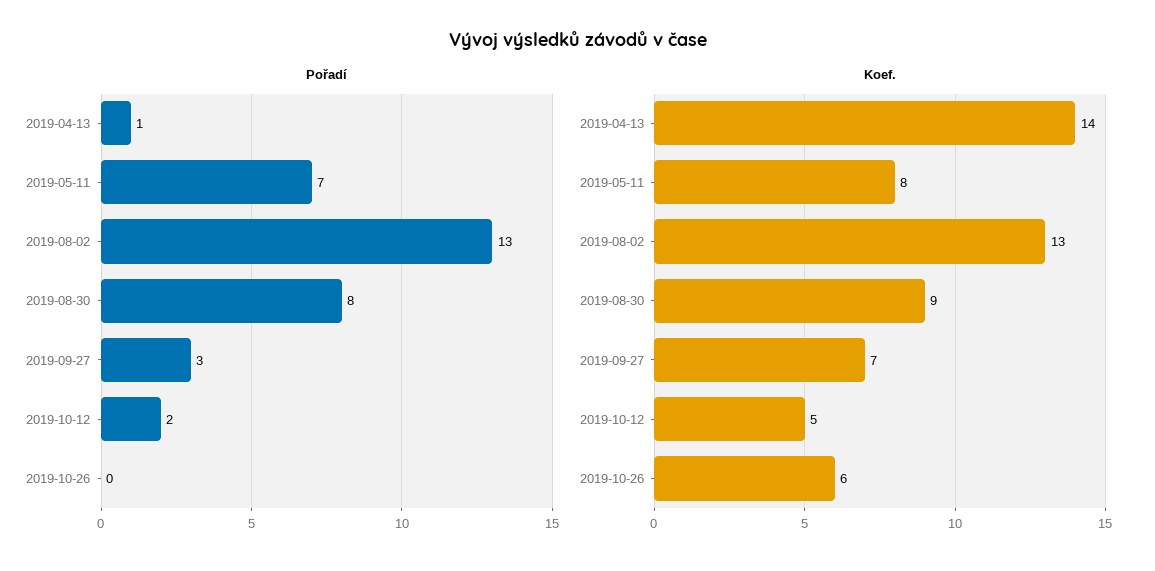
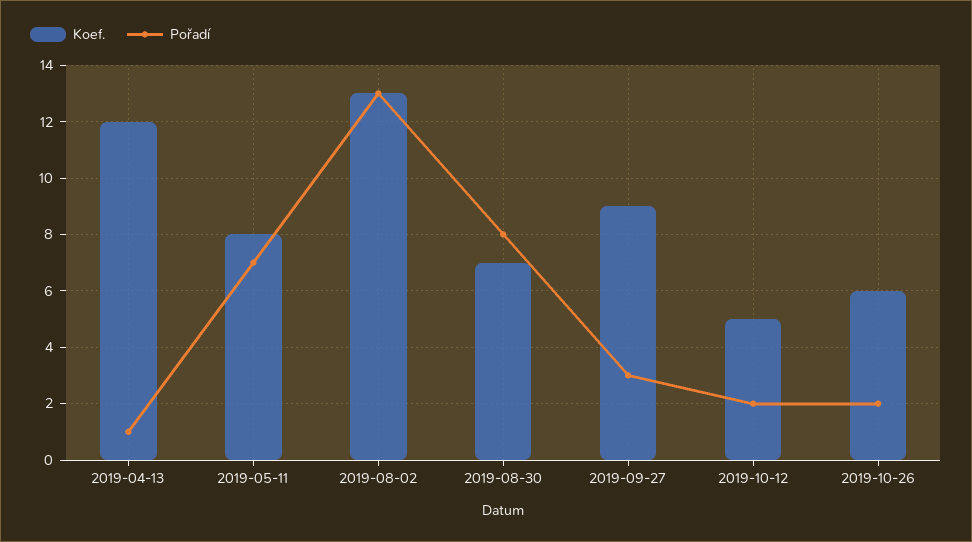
Pořadí, 2019-10-26: 0 -> 2
Koef., 2019-04-13: 14 -> 12
Koef., 2019-08-30: 9 -> 7
Koef., 2019-09-27: 7 -> 9

